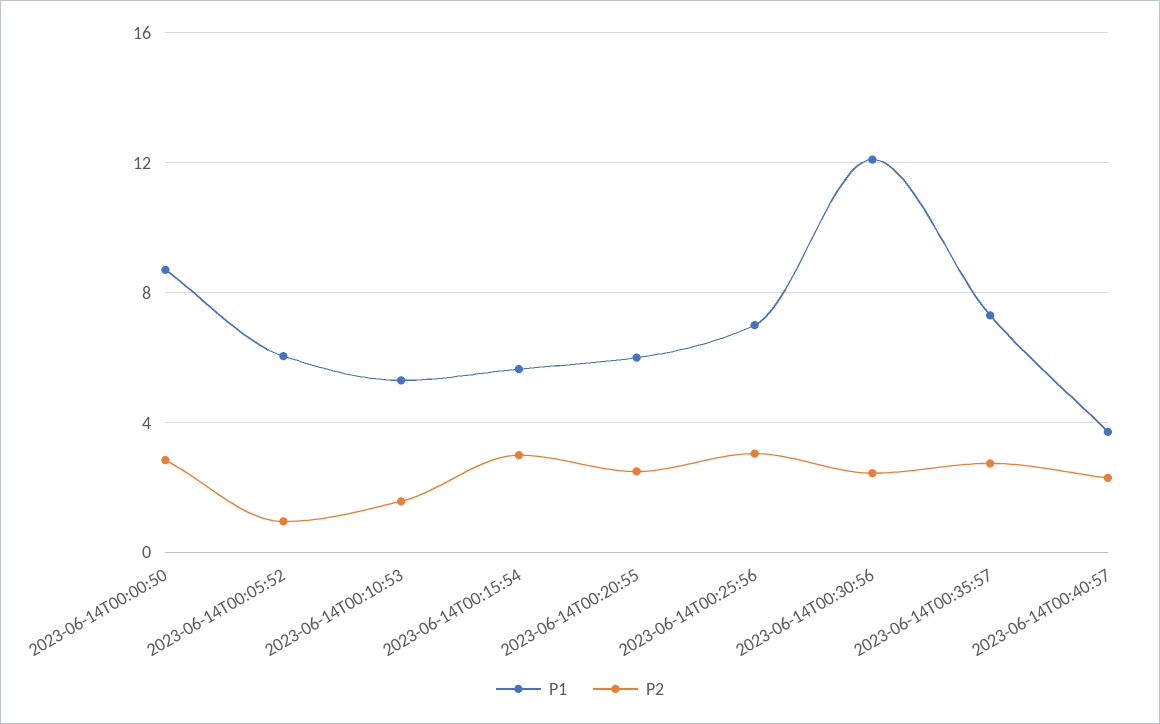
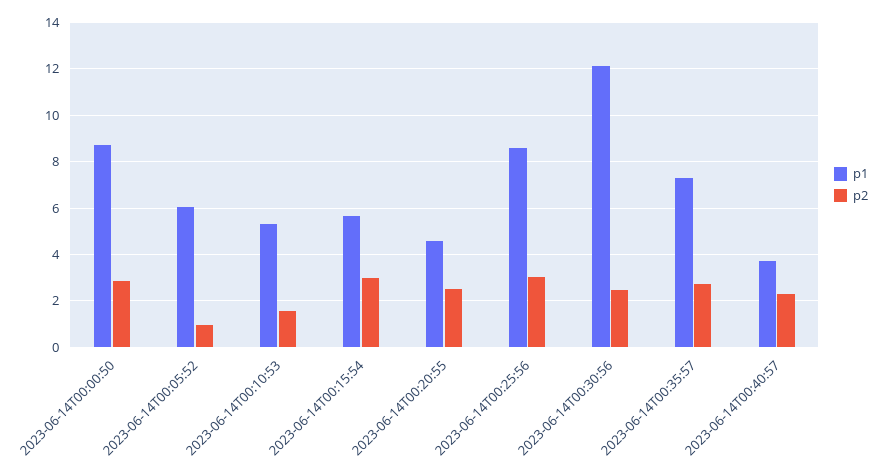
P1, 2023-06-14T00:20:55: 6 -> 4.5
P1, 2023-06-14T00:25:56: 7 -> 8.5

